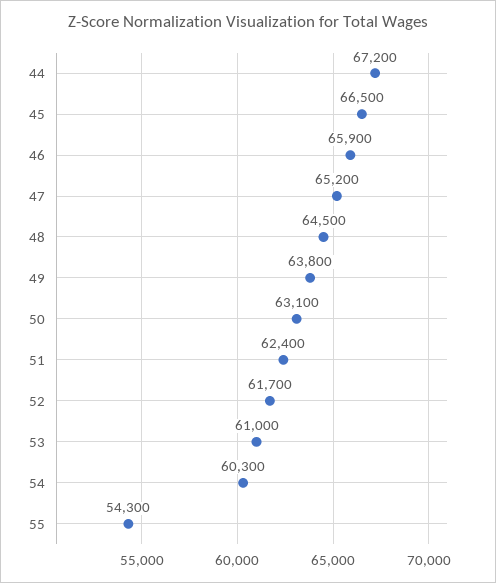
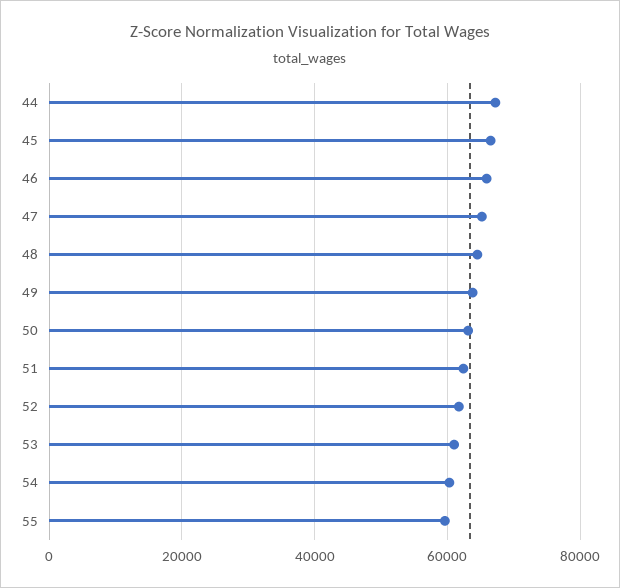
55: 54300 -> 60000

